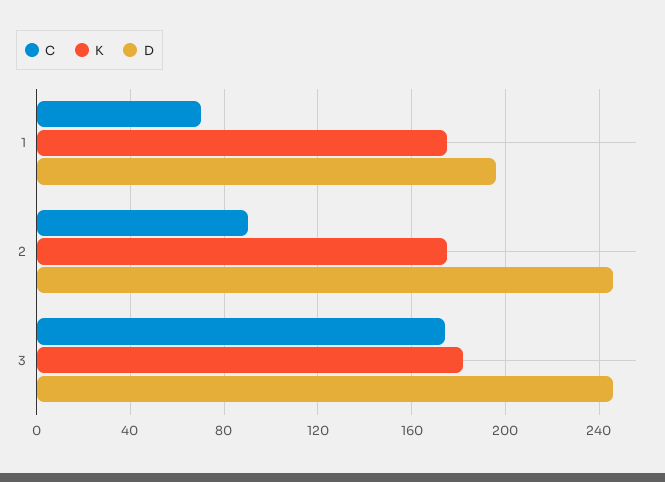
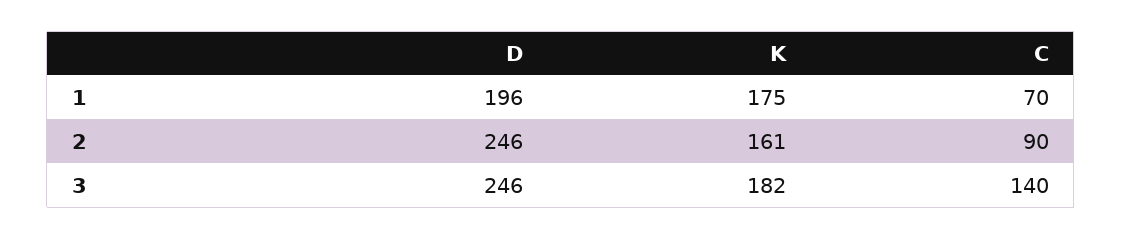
K, 2: 175 -> 161
C, 3: 175 -> 140

